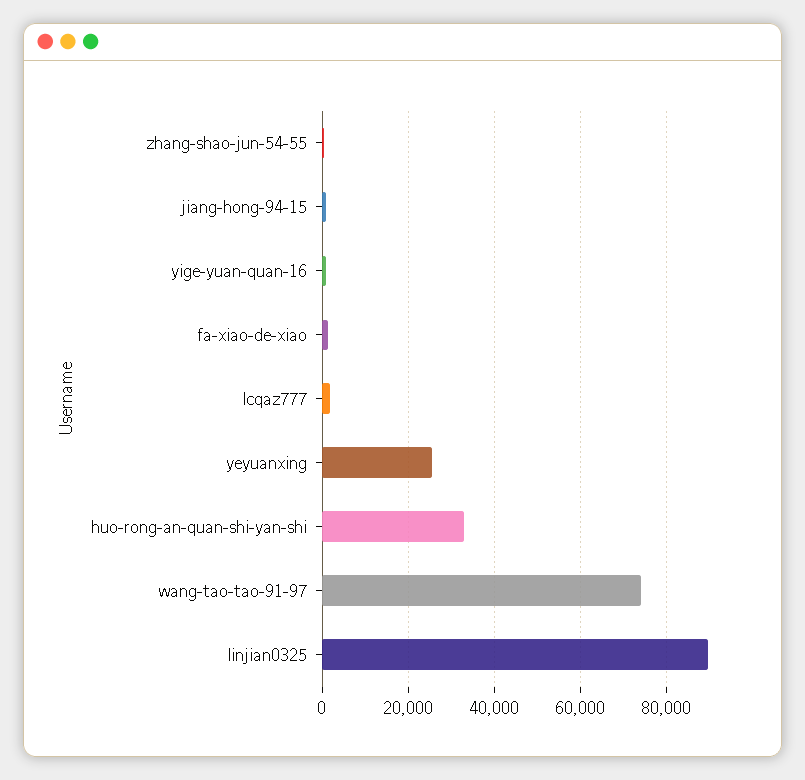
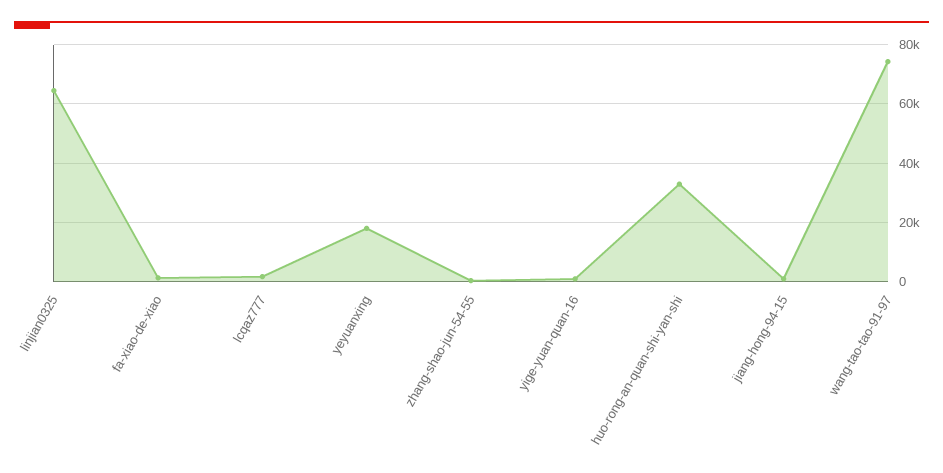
yeyuanxing: 26000 -> 17500
linjian0325: 90000 -> 65000

